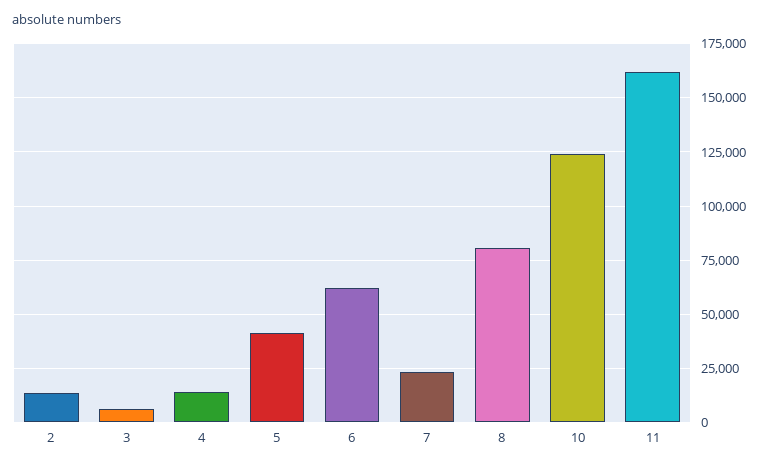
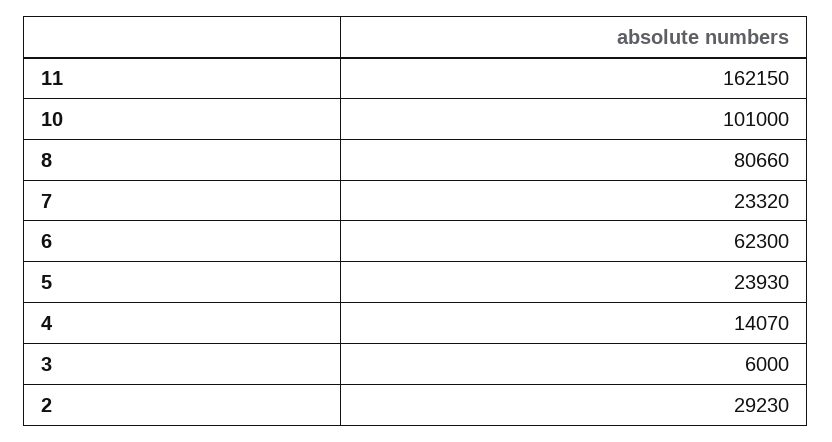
2: 15000 -> 29230
5: 40000 -> 23930
10: 125000 -> 101000

